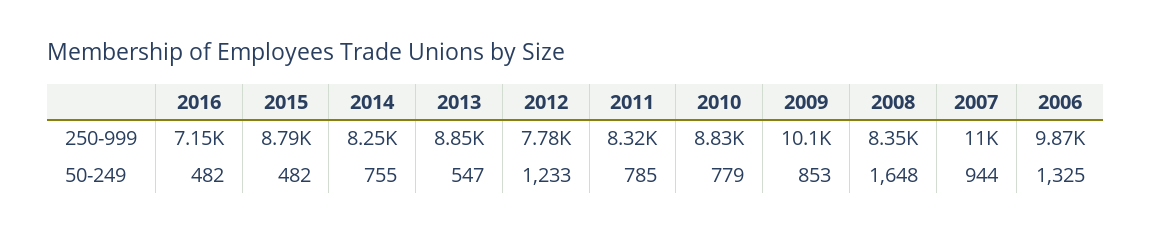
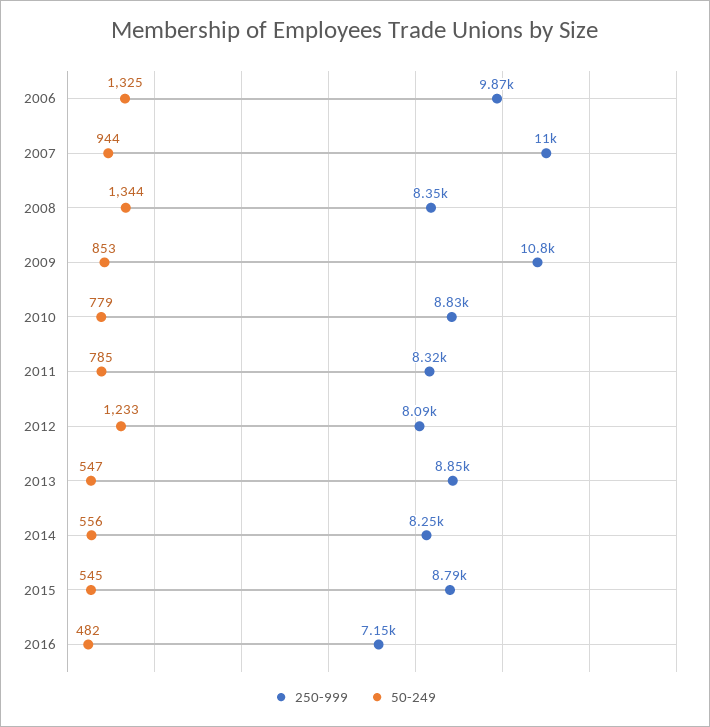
250-999, 2012: 7780 -> 8090
250-999, 2009: 10100 -> 10800
50-249, 2015: 482 -> 545
50-249, 2014: 755 -> 556
50-249, 2008: 1648 -> 1344

